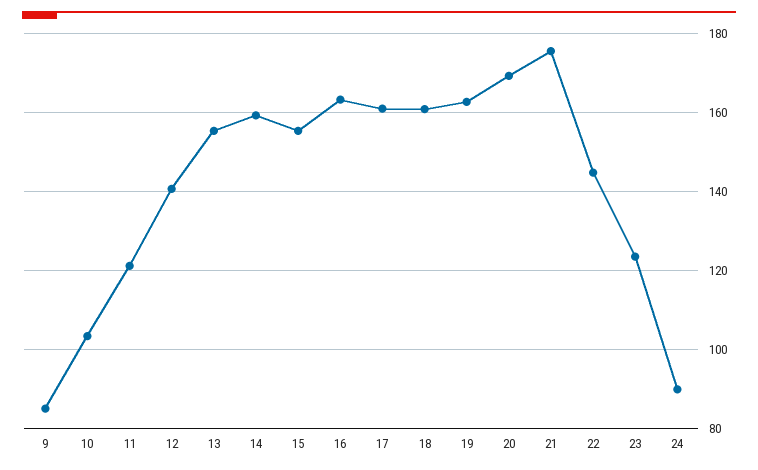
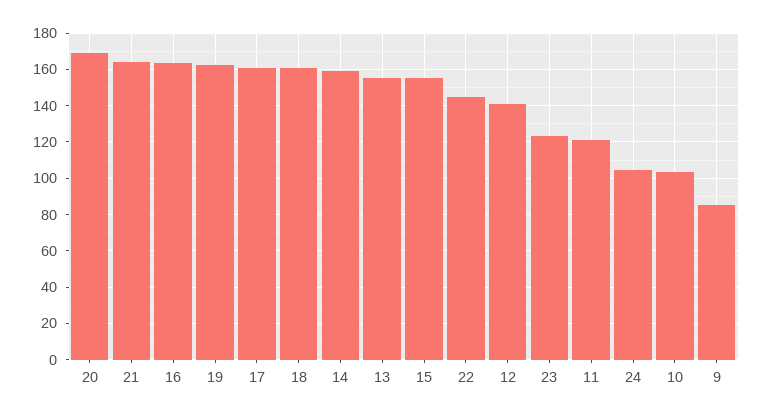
21: 176 -> 165
24: 90 -> 105

